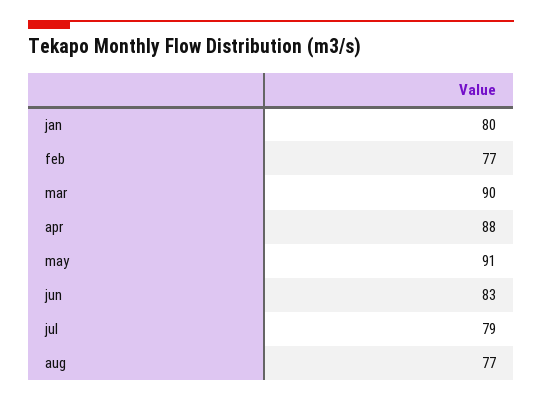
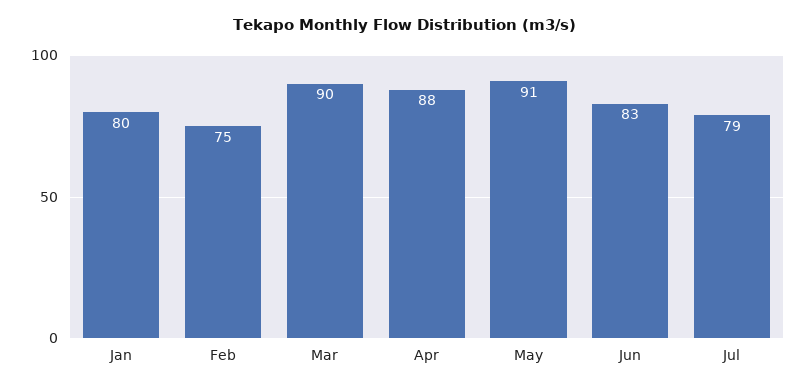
feb: 77 -> 75
aug: 77 -> none

